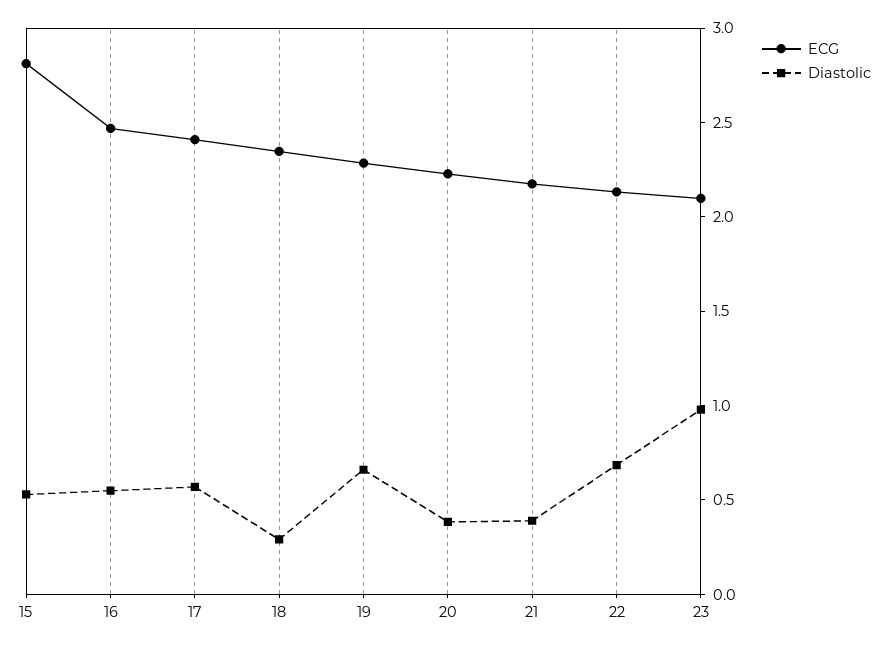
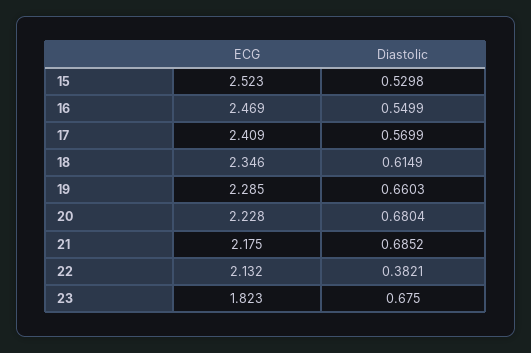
ECG, 15: 2.8 -> 2.523
Diastolic, 18: 0.3 -> 0.6149
Diastolic, 20: 0.4 -> 0.6804
Diastolic, 21: 0.4 -> 0.6852
Diastolic, 22: 0.7 -> 0.3821
ECG, 23: 2.1 -> 1.823
Diastolic, 23: 1 -> 0.675

